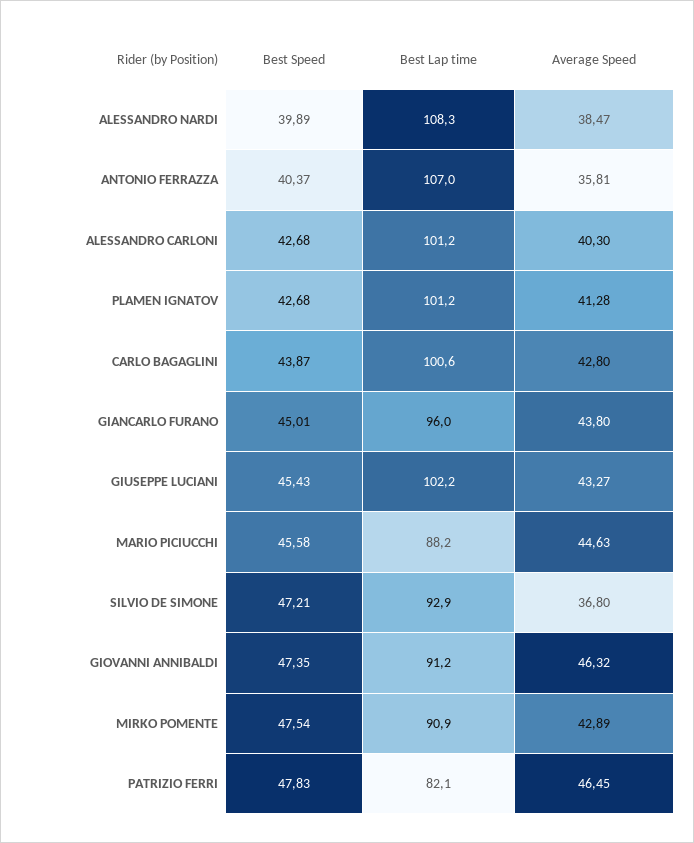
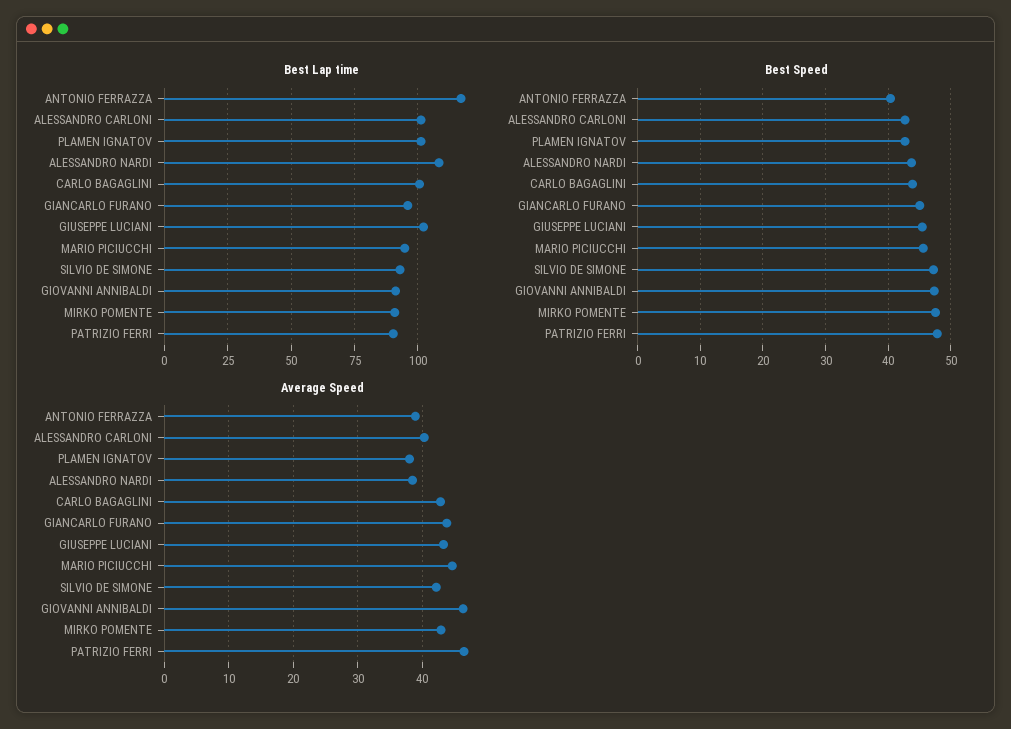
Best Speed, ALESSANDRO NARDI: 39.89 -> 44
Best Lap time, ANTONIO FERRAZZA: 107 -> 117.5
Average Speed, ANTONIO FERRAZZA: 35.81 -> 39
Average Speed, PLAMEN IGNATOV: 41.28 -> 38
Best Lap time, MARIO PICIUCCHI: 88.2 -> 95
Average Speed, SILVIO DE SIMONE: 36.8 -> 42
Best Lap time, PATRIZIO FERRI: 82.1 -> 90

